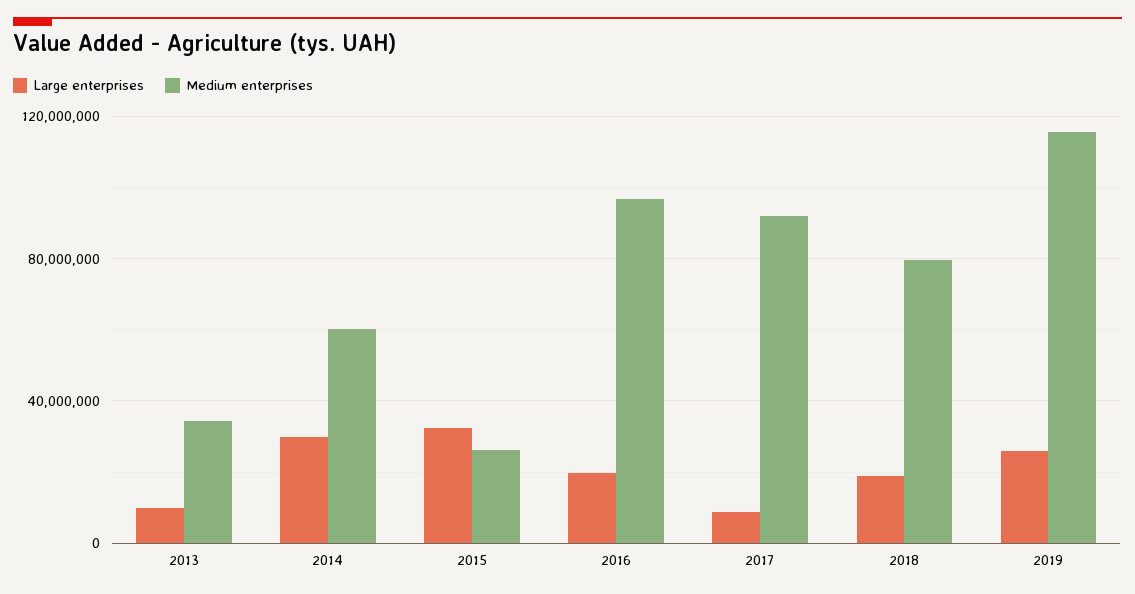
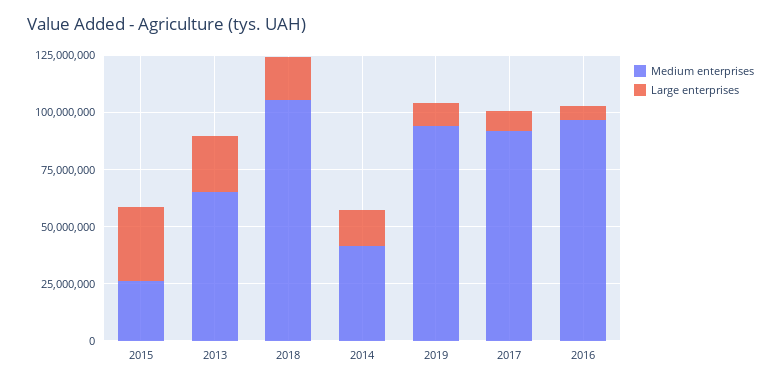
Large enterprises, 2013: 10000000 -> 25000000
Medium enterprises, 2013: 35000000 -> 65000000
Large enterprises, 2014: 30000000 -> 15000000
Medium enterprises, 2014: 60000000 -> 40000000
Large enterprises, 2016: 20000000 -> 5000000
Medium enterprises, 2018: 80000000 -> 105000000
Large enterprises, 2019: 25000000 -> 10000000
Medium enterprises, 2019: 115000000 -> 95000000

